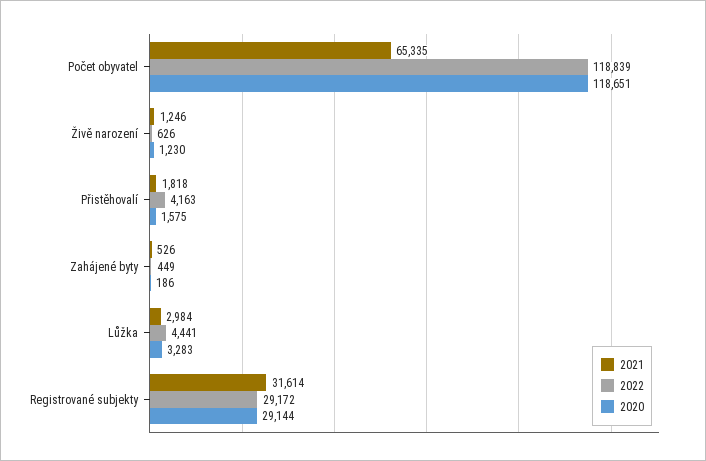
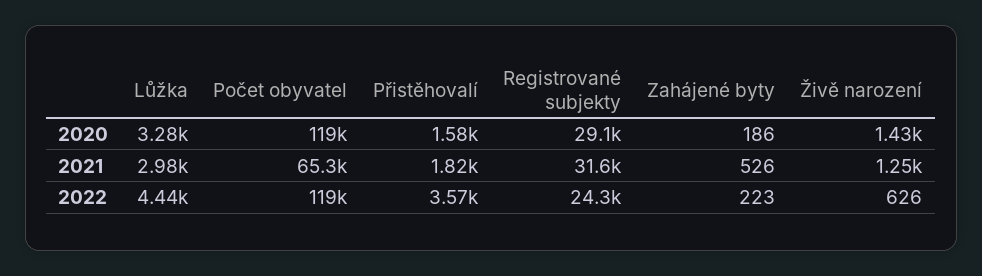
2020, Živě narození: 1230 -> 1430
2022, Přistěhovalí: 4163 -> 3570
2022, Zahájené byty: 449 -> 223
2022, Registrované subjekty: 29172 -> 24300

